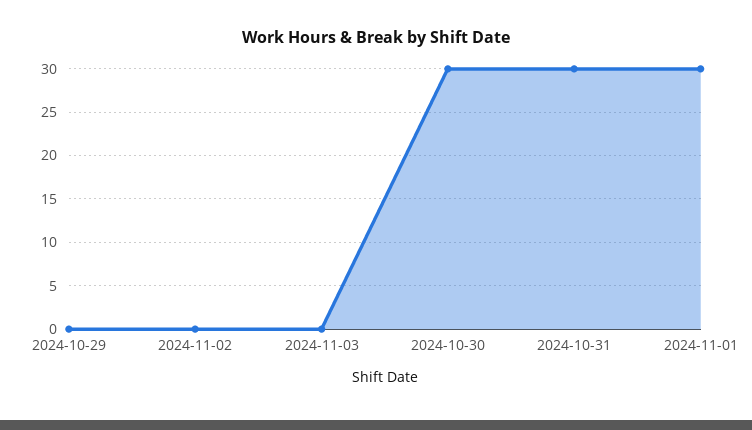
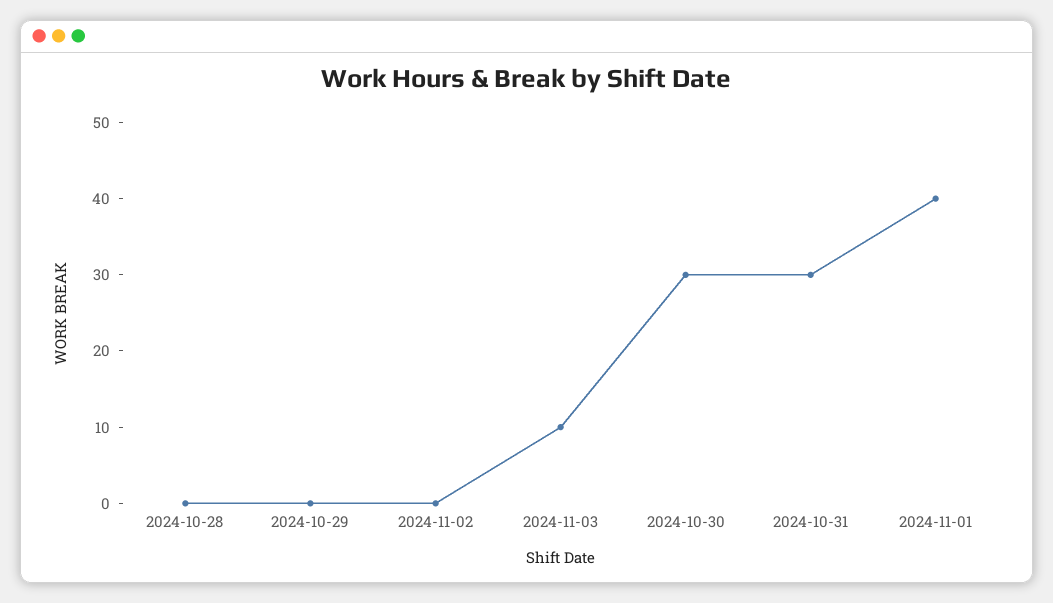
2024-11-03: 0 -> 10
2024-11-01: 30 -> 40
2024-10-28: none -> 0

